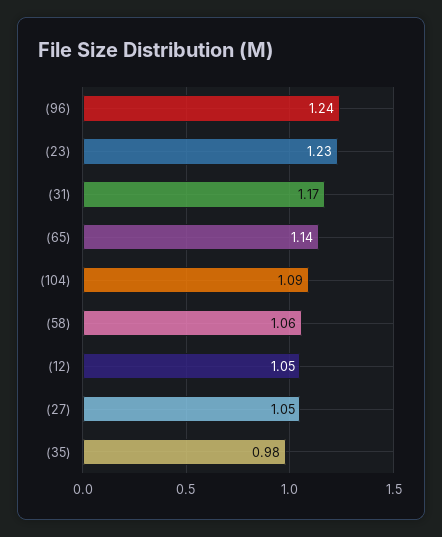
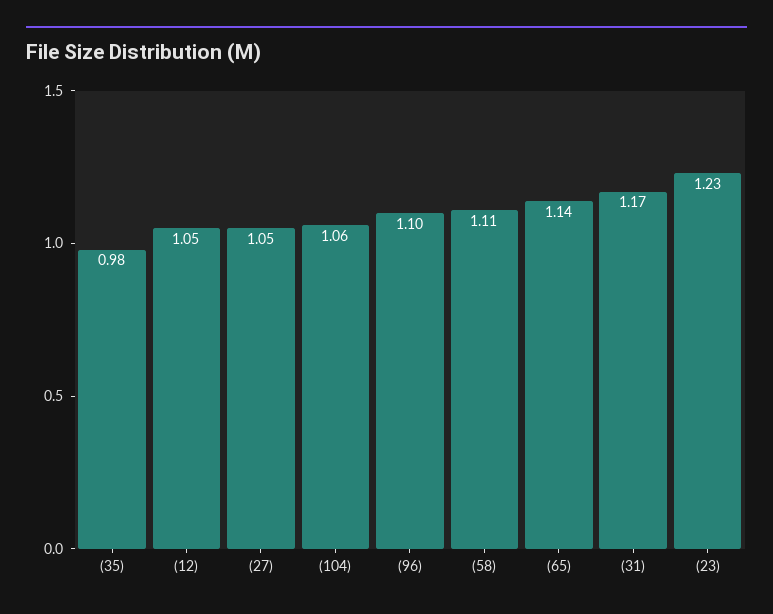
(96): 1.24 -> 1.1
(104): 1.09 -> 1.06
(58): 1.06 -> 1.11

